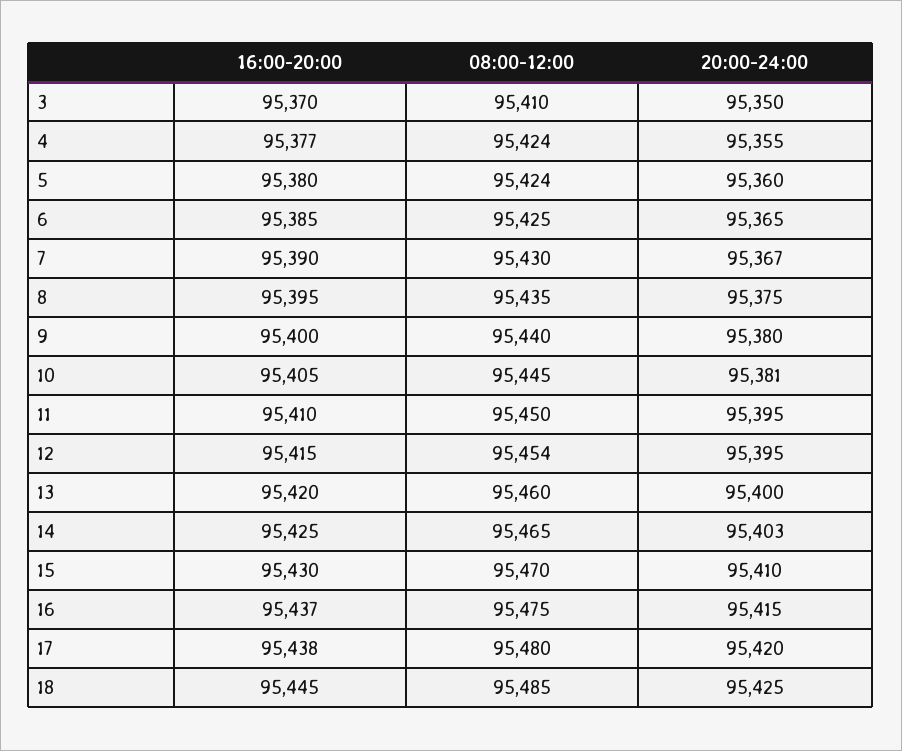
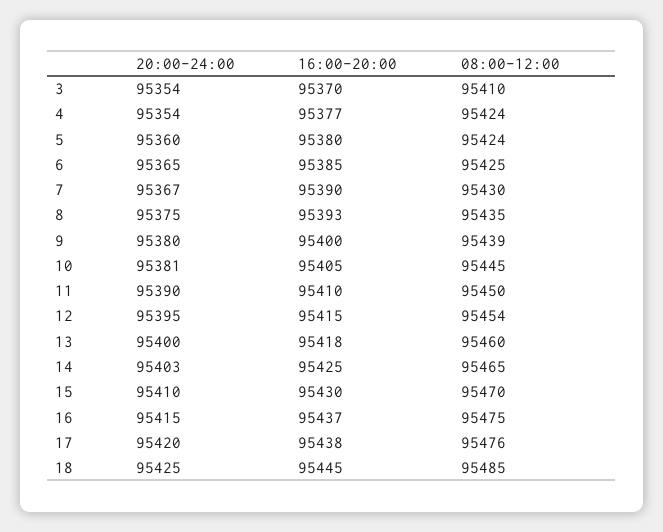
20:00-24:00, 3: 95350 -> 95354
20:00-24:00, 4: 95355 -> 95354
16:00-20:00, 8: 95395 -> 95393
08:00-12:00, 9: 95440 -> 95439
20:00-24:00, 11: 95395 -> 95390
16:00-20:00, 13: 95420 -> 95418
08:00-12:00, 17: 95480 -> 95476

